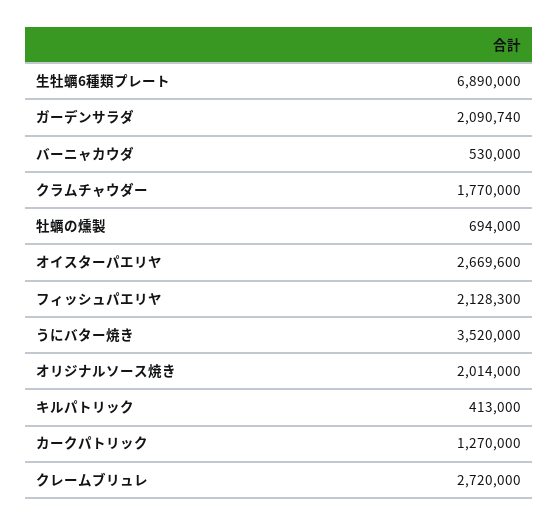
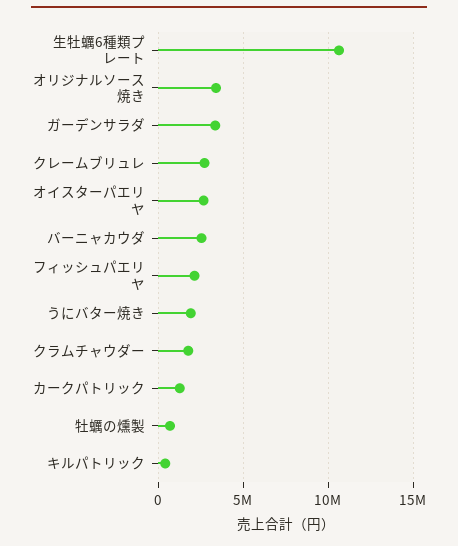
生牡蠣6種類プレート: 6890000 -> 10500000
ガーデンサラダ: 2090740 -> 3500000
バーニャカウダ: 530000 -> 2500000
うにバター焼き: 3520000 -> 2000000
オリジナルソース焼き: 2014000 -> 3500000

